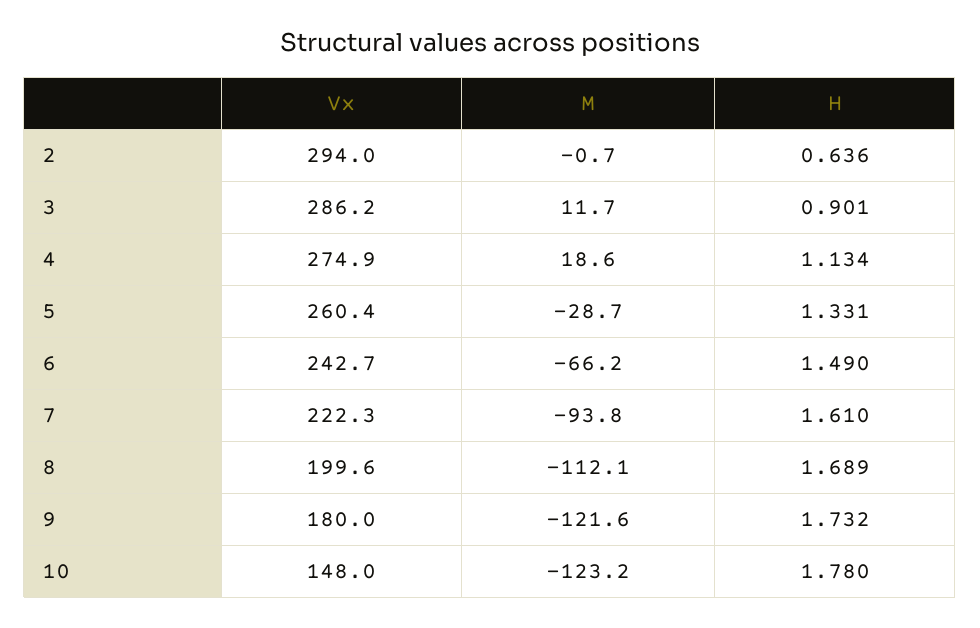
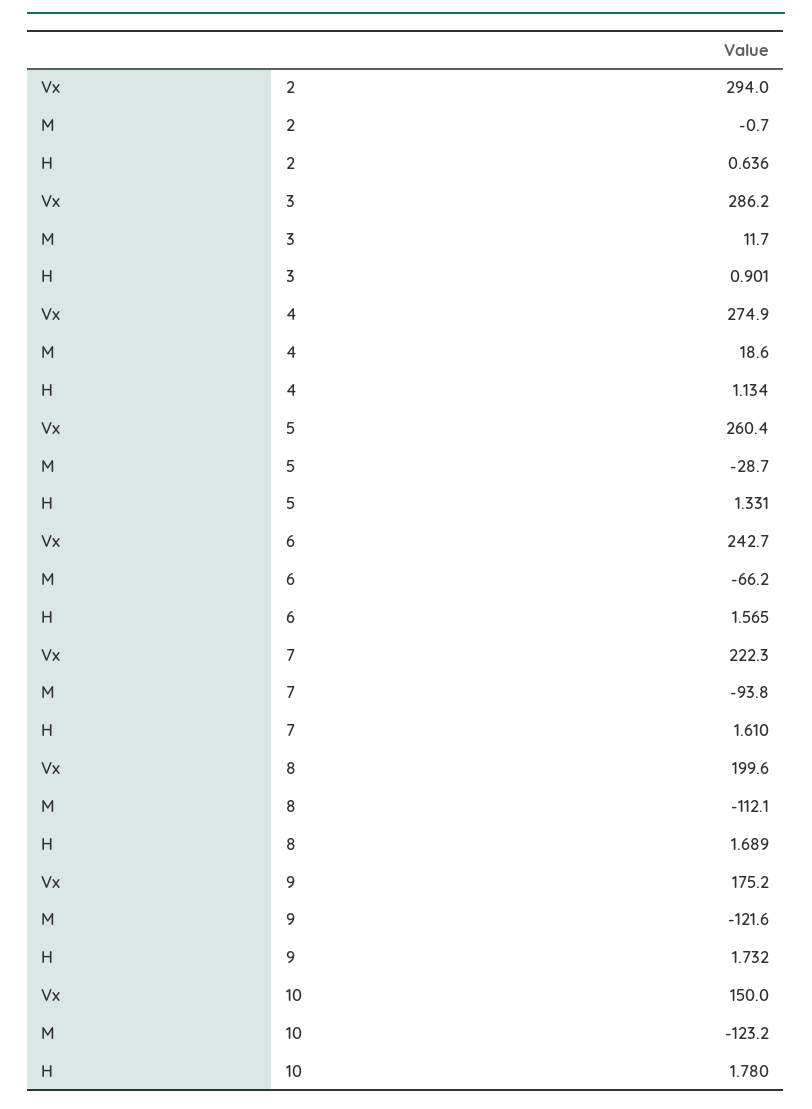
H, 6: 1.49 -> 1.565
Vx, 9: 180 -> 175.2
Vx, 10: 148 -> 150

